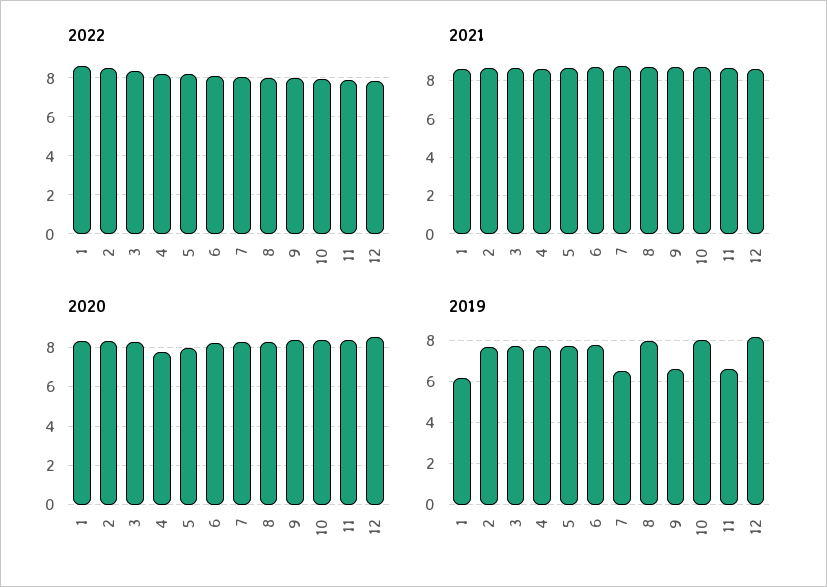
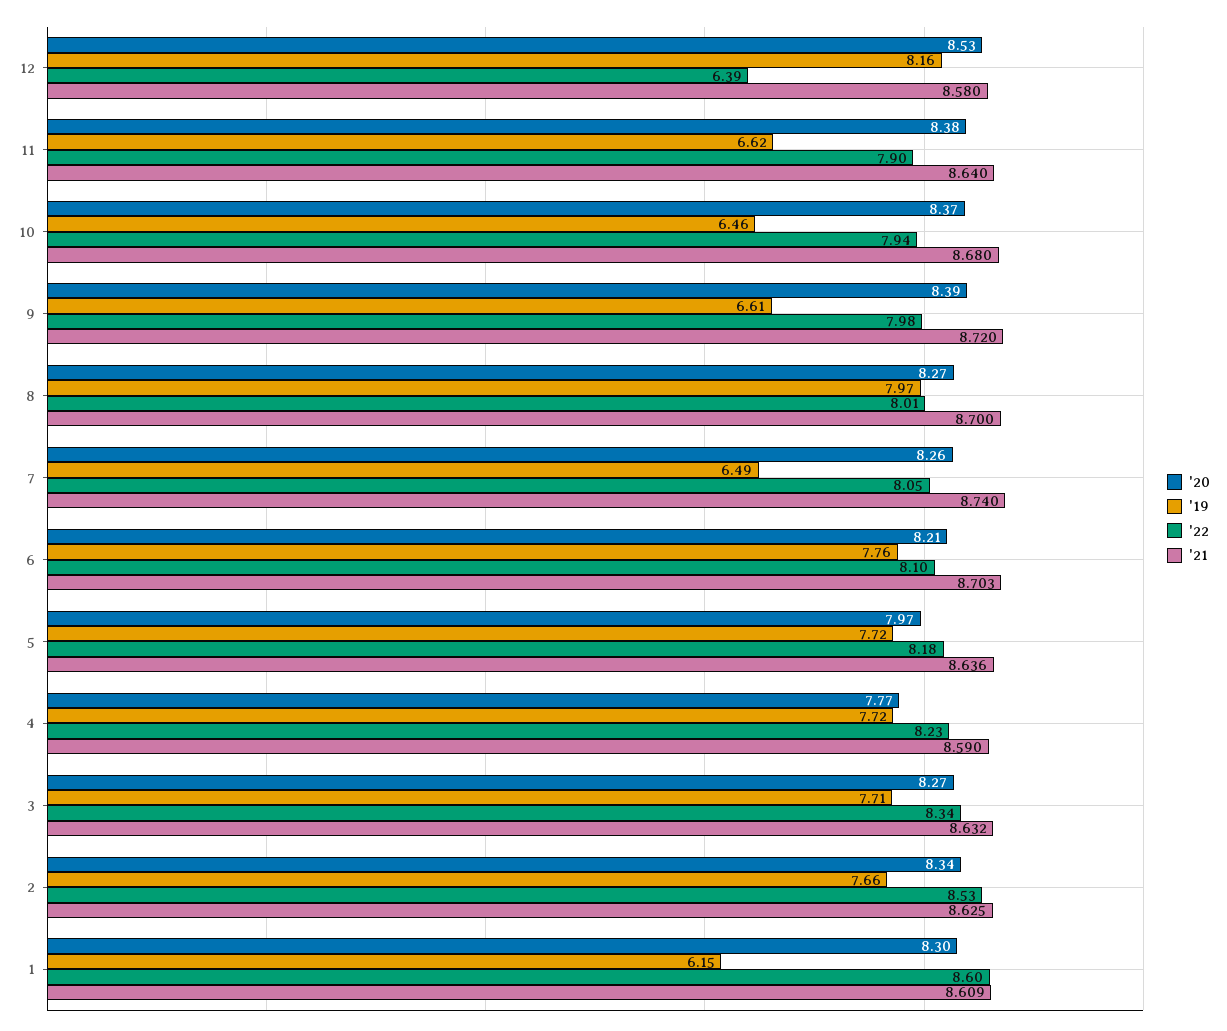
2022, 12: 8 -> 6.39
2019, 10: 8 -> 6.46

